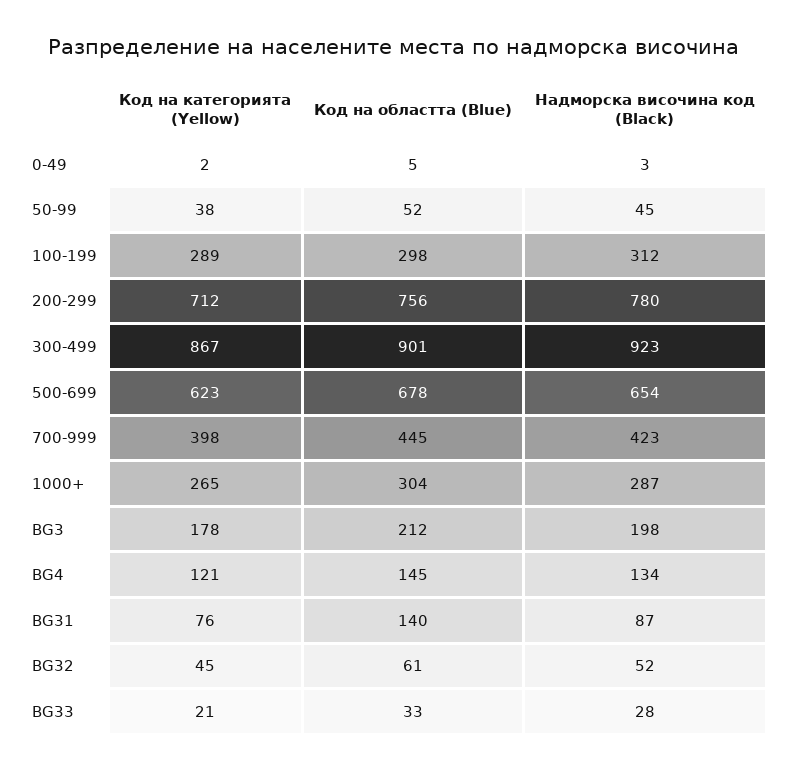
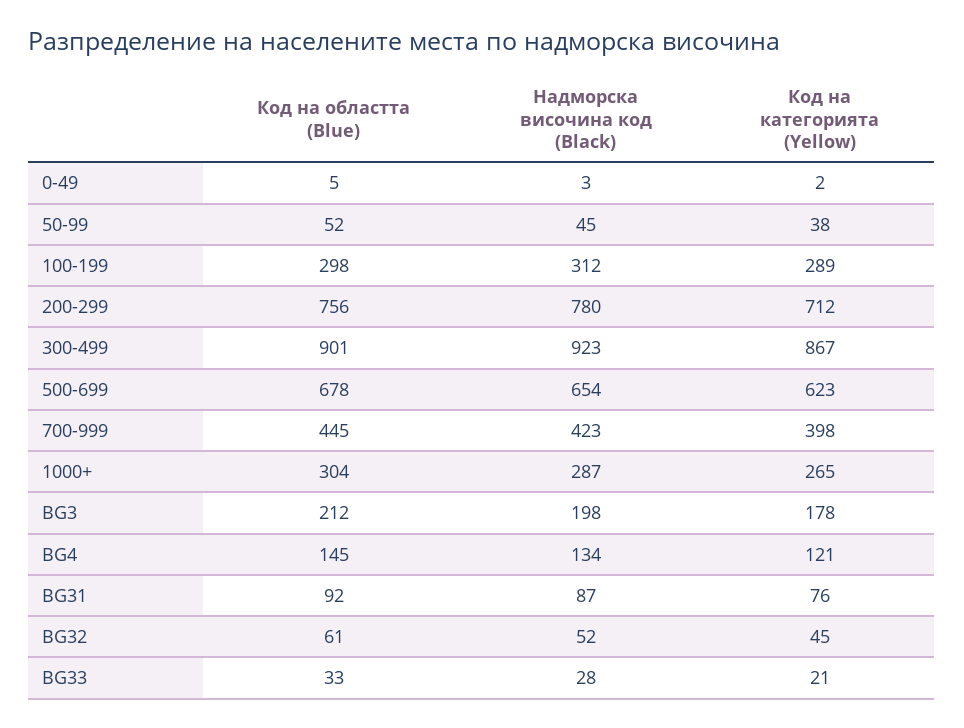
Код на областта (Blue), BG31: 140 -> 92

